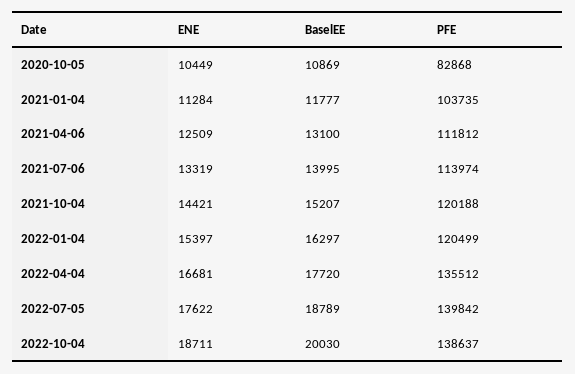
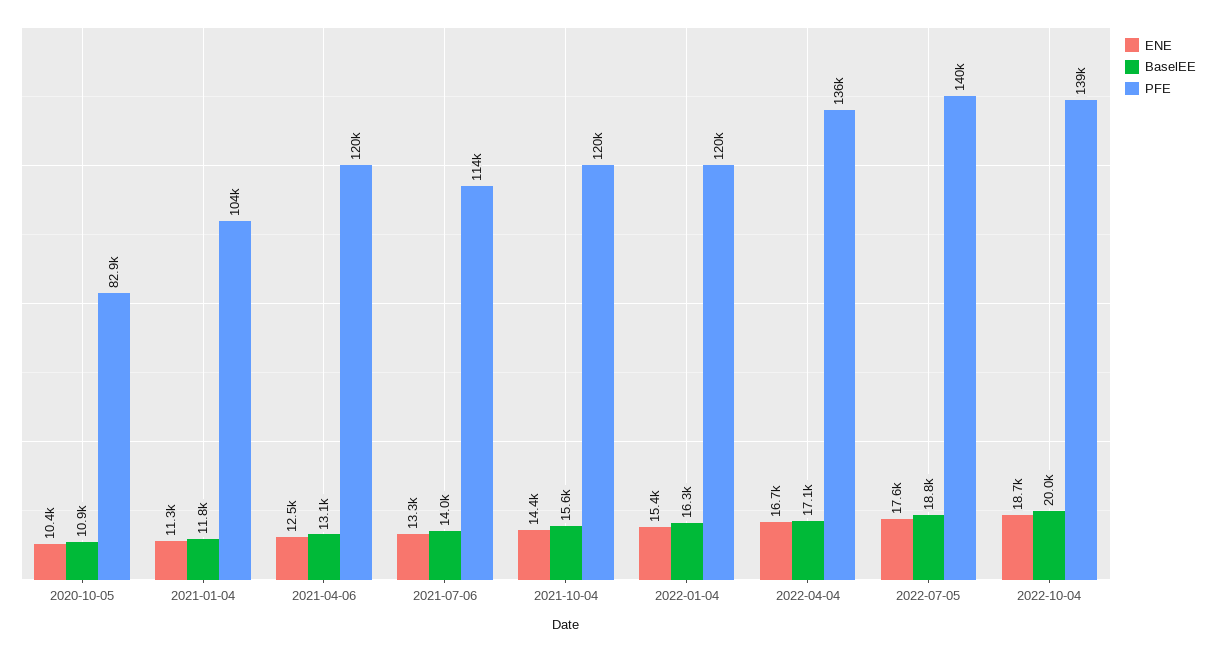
PFE, 2021-04-06: 111812 -> 120000
BaselEE, 2021-10-04: 15207 -> 15600
BaselEE, 2022-04-04: 17720 -> 17100

